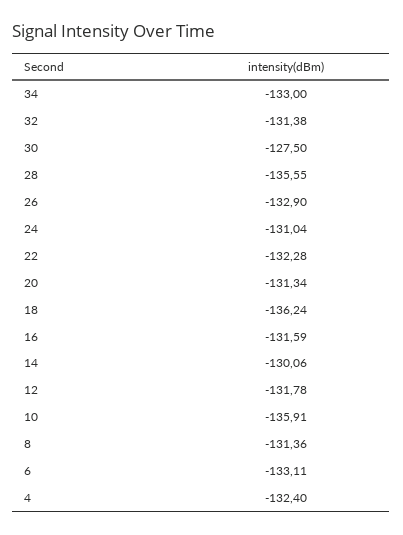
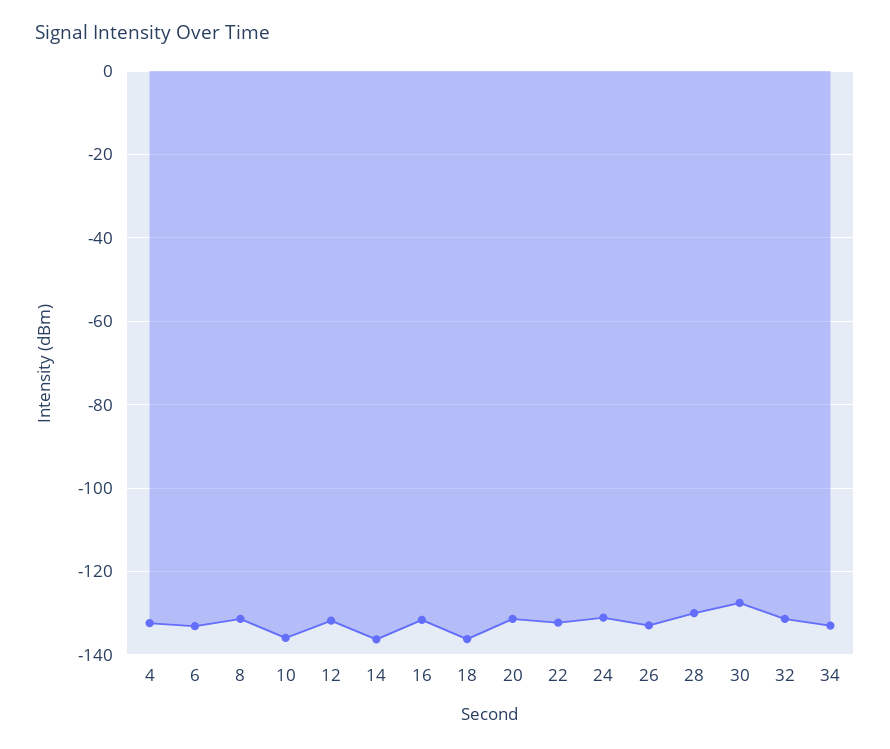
28: -135.55 -> -130
14: -130.06 -> -136

